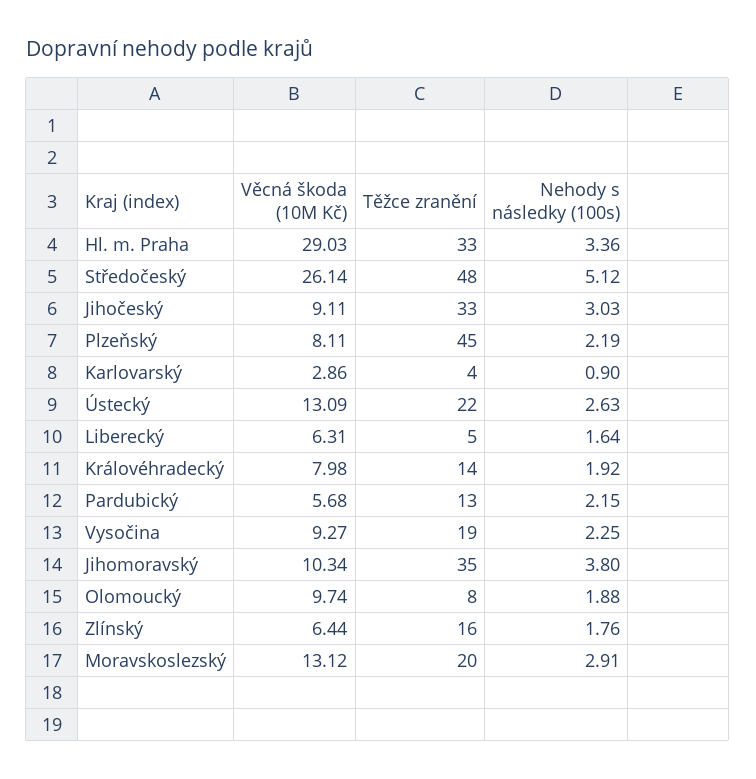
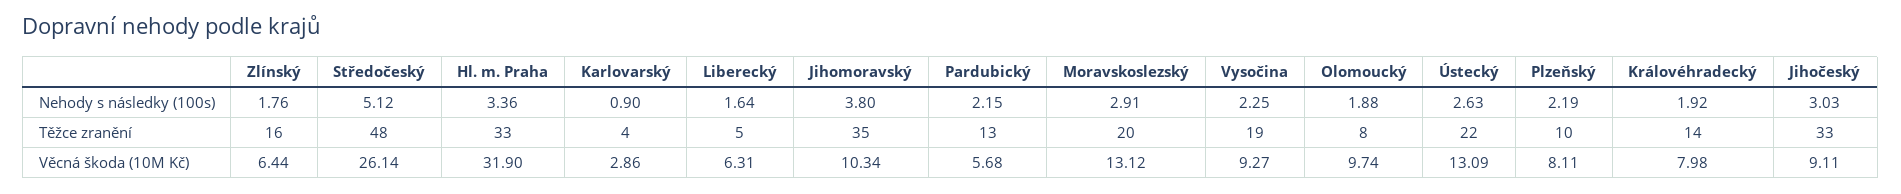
Věcná škoda (10M Kč), Hl. m. Praha: 29.03 -> 31.9
Těžce zranění, Plzeňský: 45 -> 10

